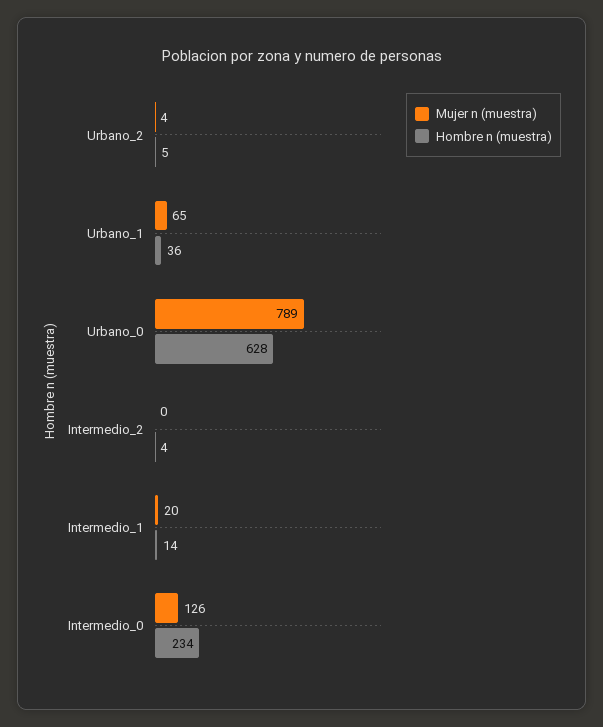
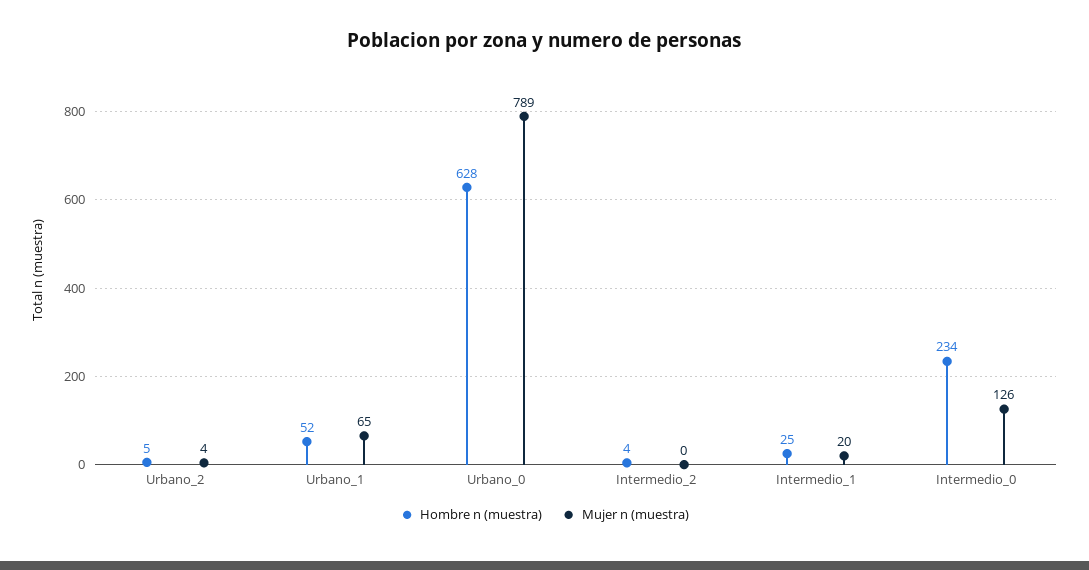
Hombre n (muestra), Urbano_1: 36 -> 52
Hombre n (muestra), Intermedio_1: 14 -> 25

